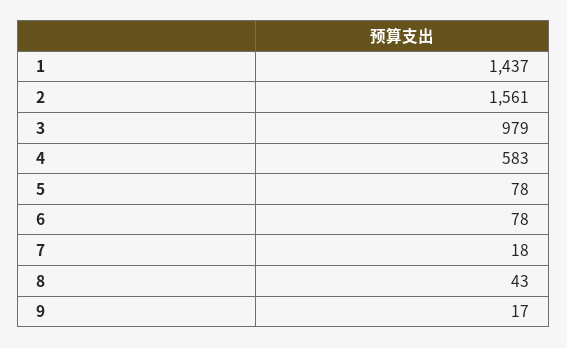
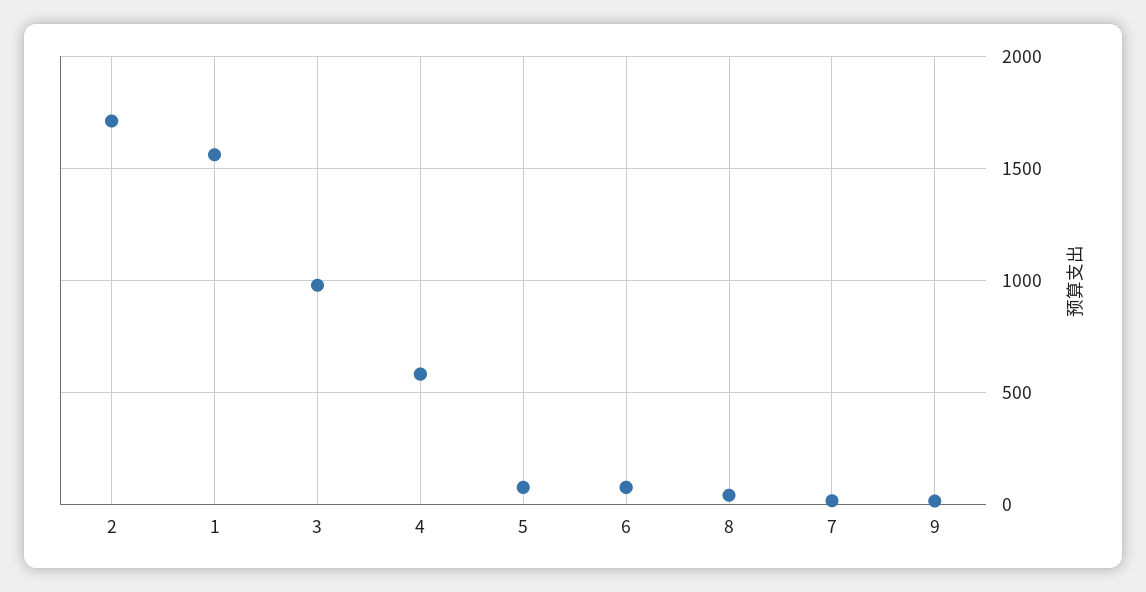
1: 1437 -> 1550
2: 1561 -> 1700

